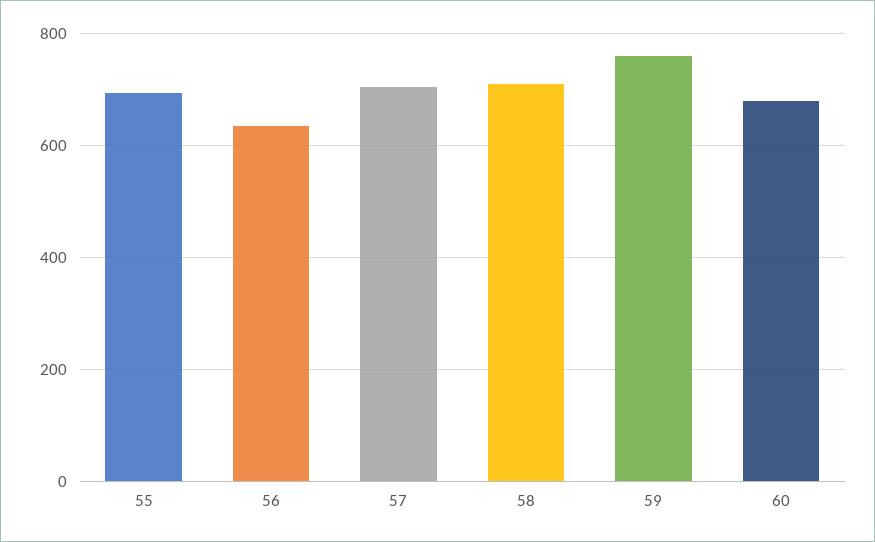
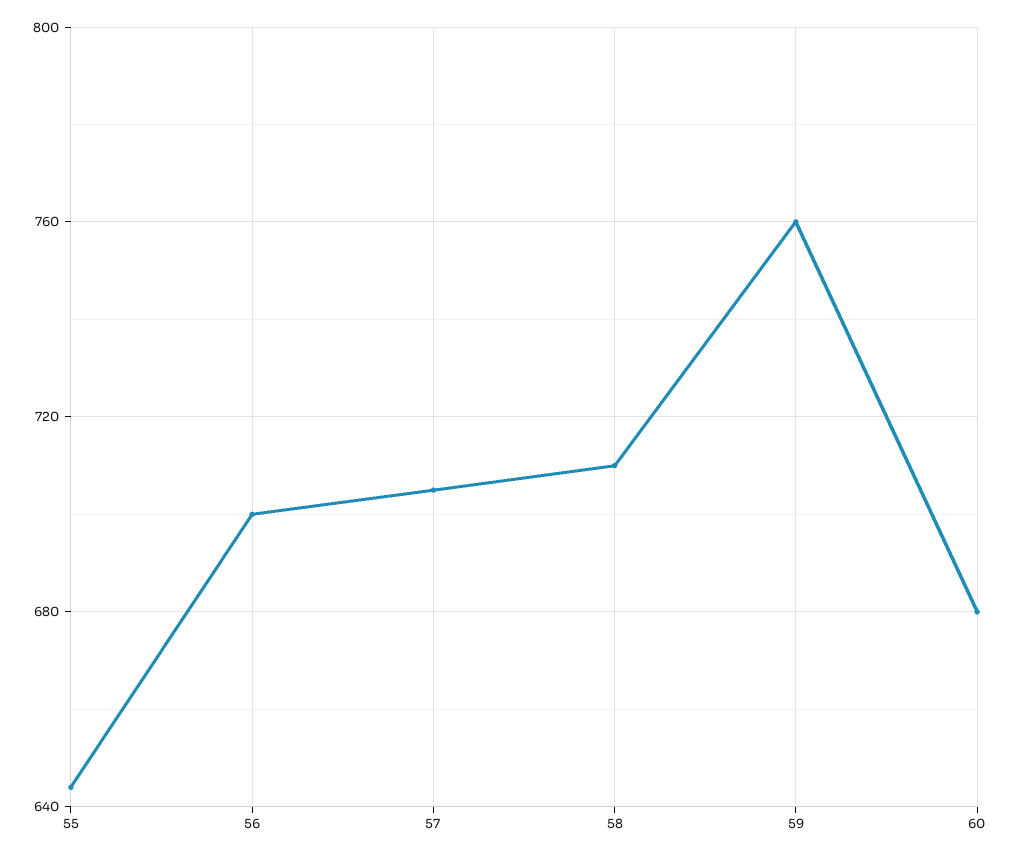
55: 700 -> 645
56: 640 -> 700

